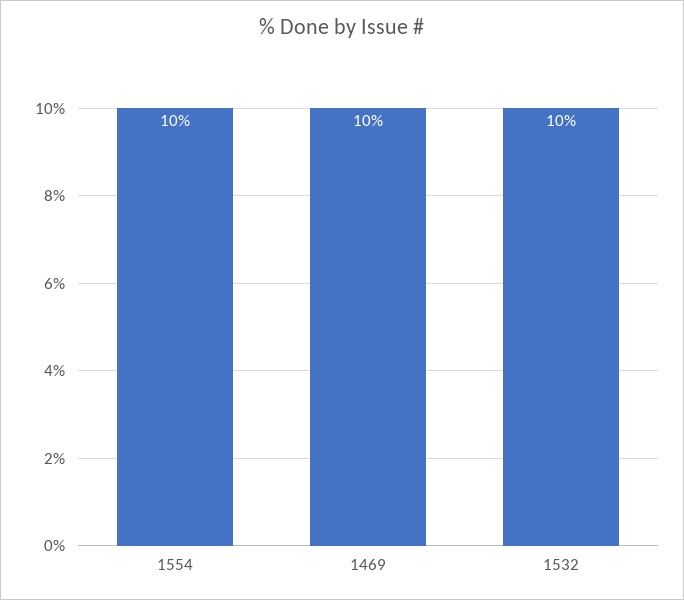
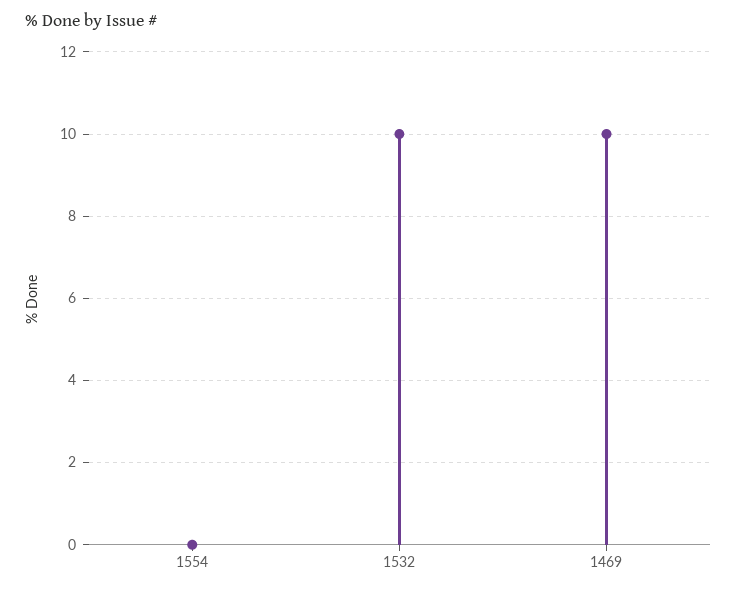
1554: 10 -> 0

